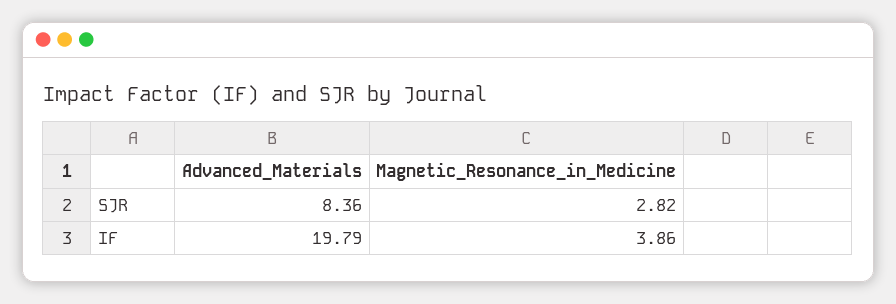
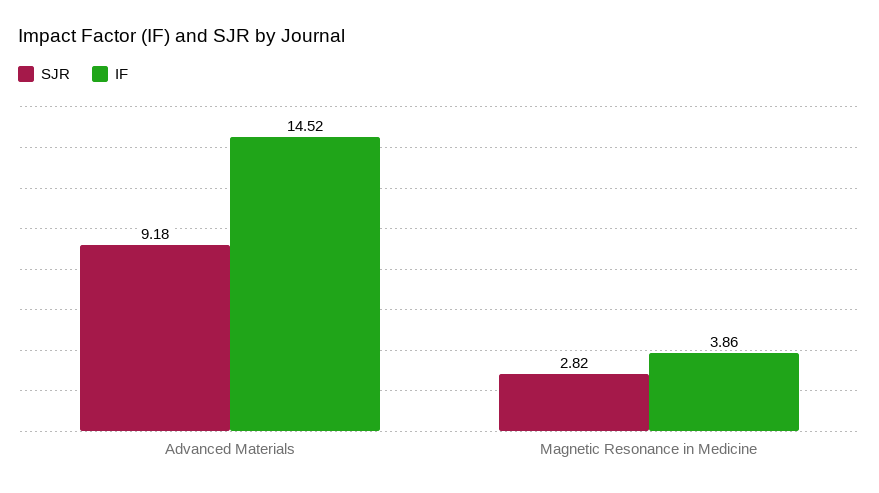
SJR, Advanced_Materials: 8.36 -> 9.18
IF, Advanced_Materials: 19.79 -> 14.52

